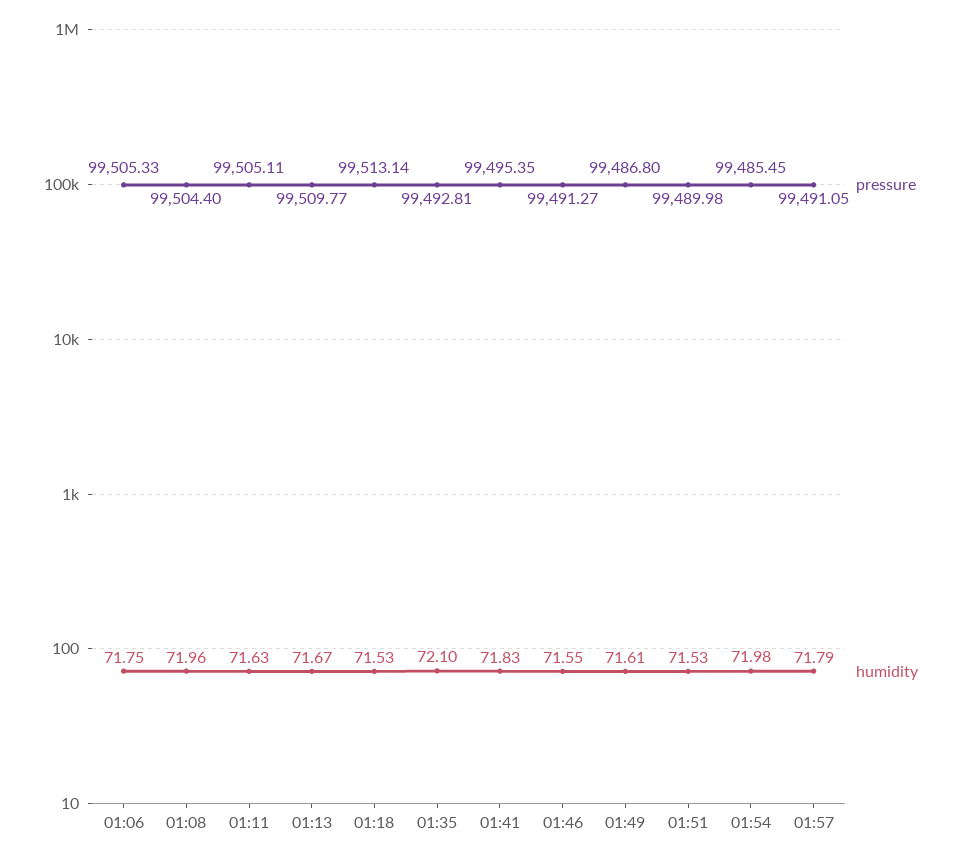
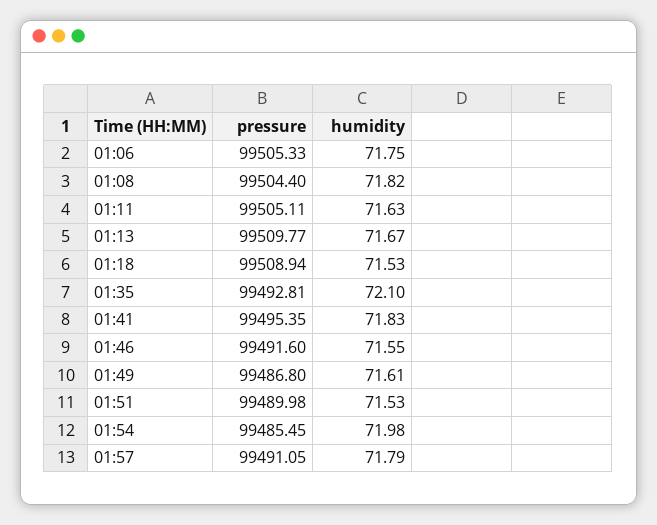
humidity, 01:08: 71.96 -> 71.82
pressure, 01:18: 99513.14 -> 99508.94
pressure, 01:46: 99491.27 -> 99491.6

